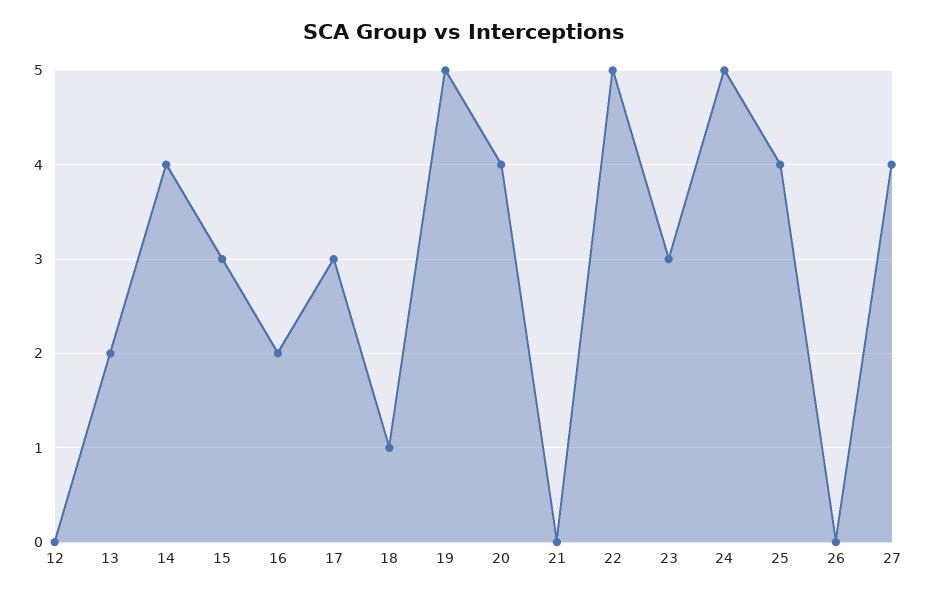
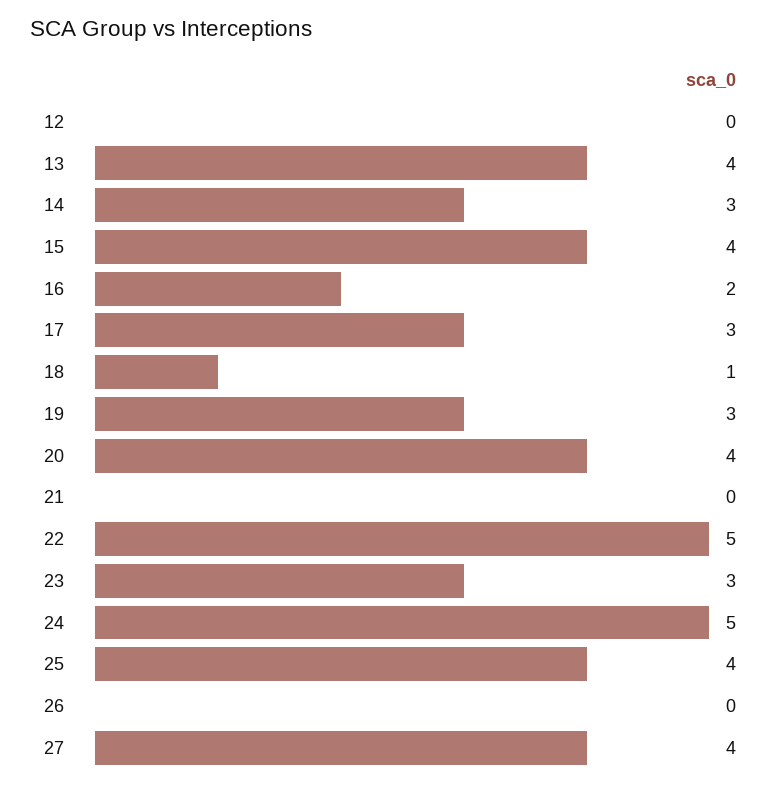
13: 2 -> 4
14: 4 -> 3
15: 3 -> 4
19: 5 -> 3

